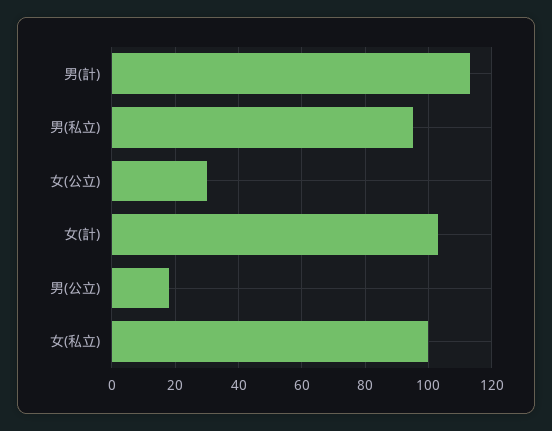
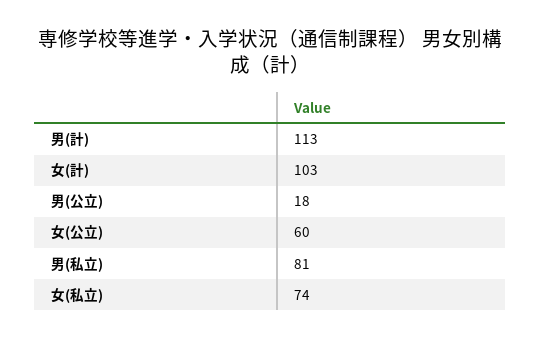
男(私立): 95 -> 81
女(公立): 30 -> 60
女(私立): 100 -> 74

